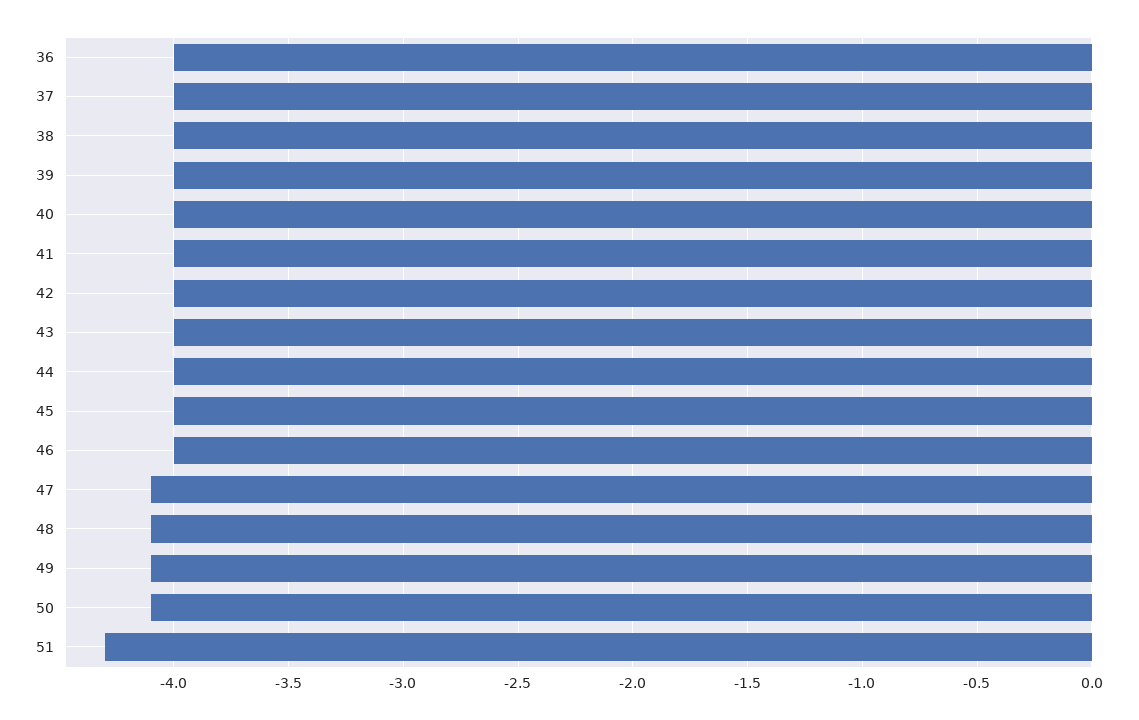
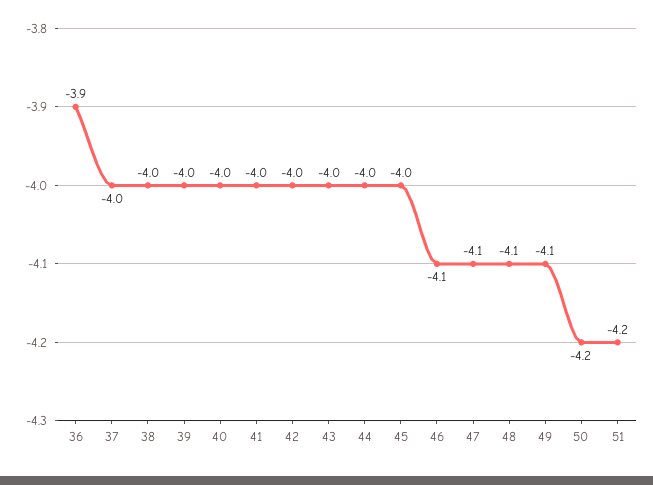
36: -4 -> -3.9
46: -4 -> -4.1
50: -4.1 -> -4.2
51: -4.3 -> -4.2

